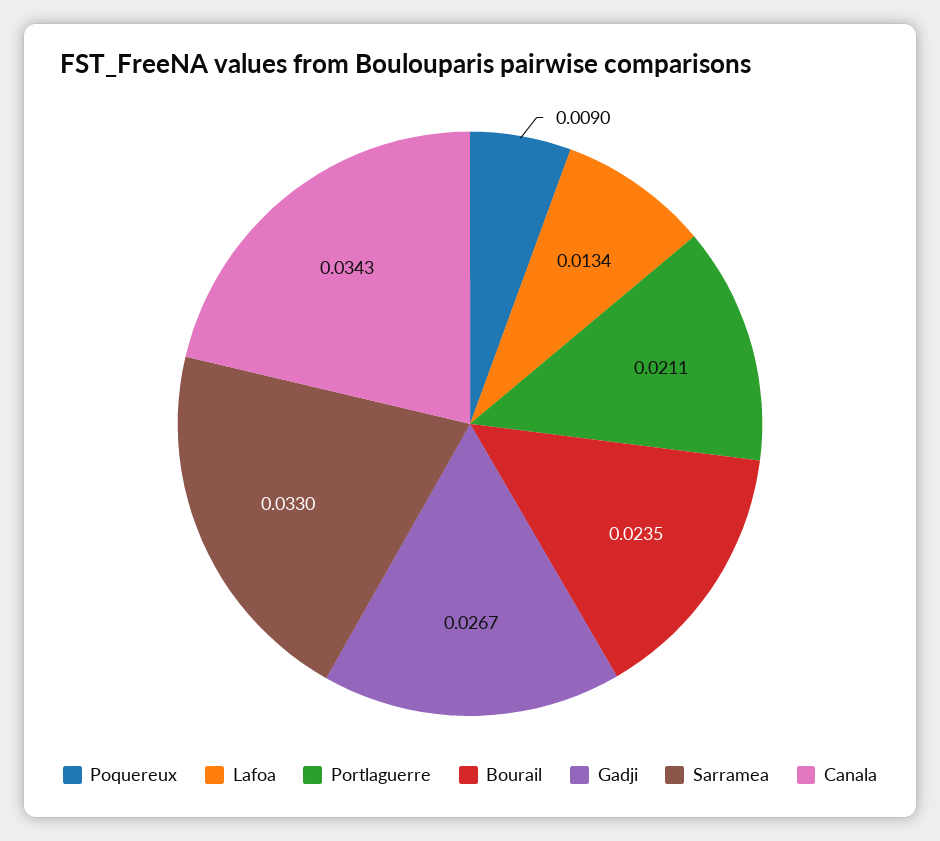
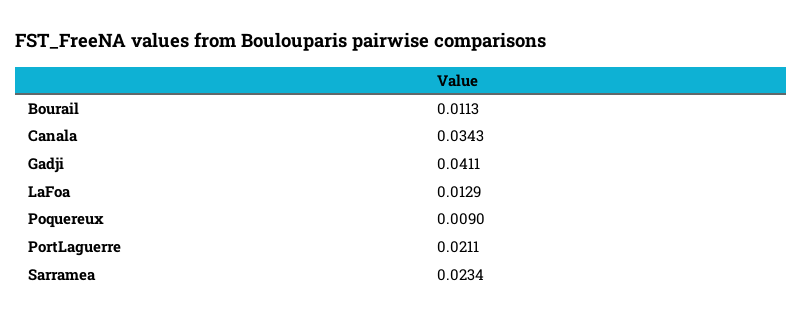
Lafoa: 0.0134 -> 0.0129
Bourail: 0.0235 -> 0.0113
Gadji: 0.0267 -> 0.0411
Sarramea: 0.033 -> 0.0234

